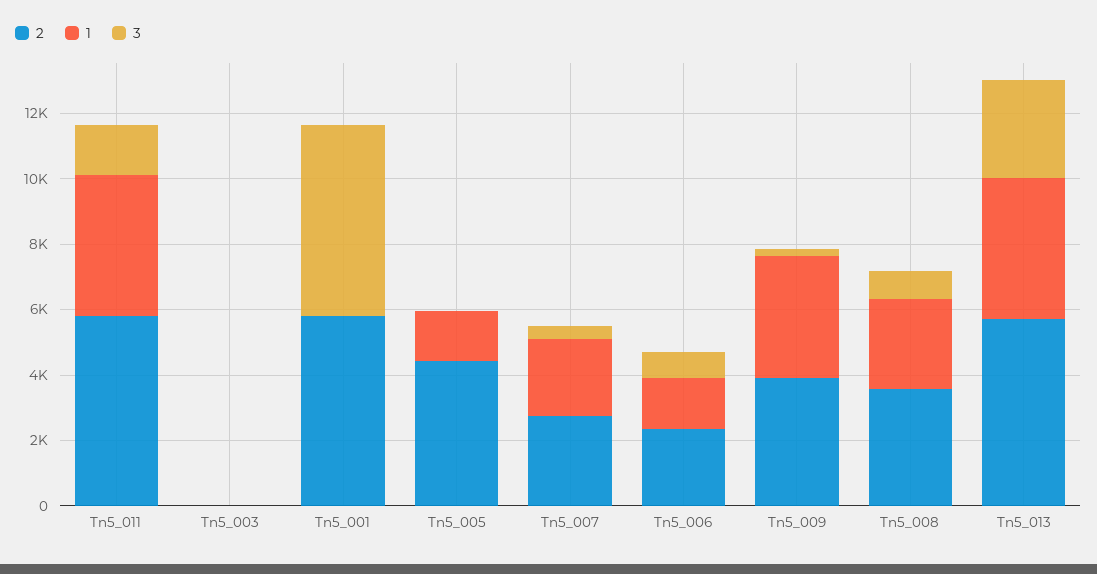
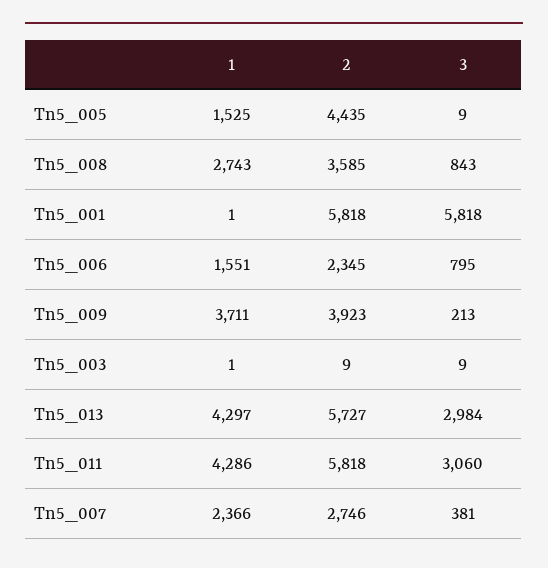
3, Tn5_011: 1500 -> 3060

